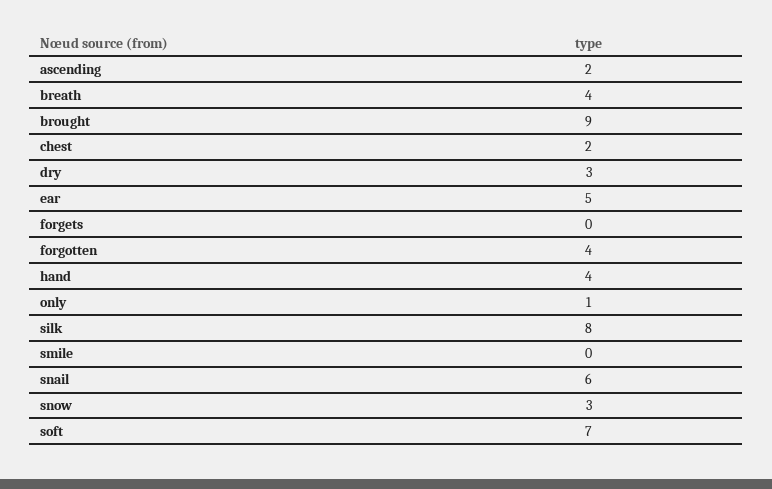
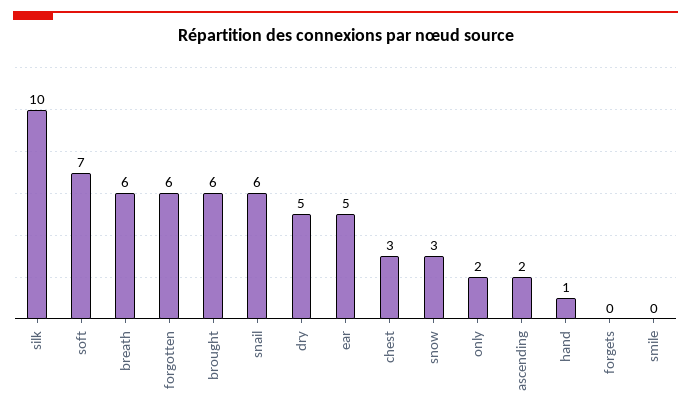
breath: 4 -> 6
brought: 9 -> 6
chest: 2 -> 3
dry: 3 -> 5
forgotten: 4 -> 6
hand: 4 -> 1
only: 1 -> 2
silk: 8 -> 10

